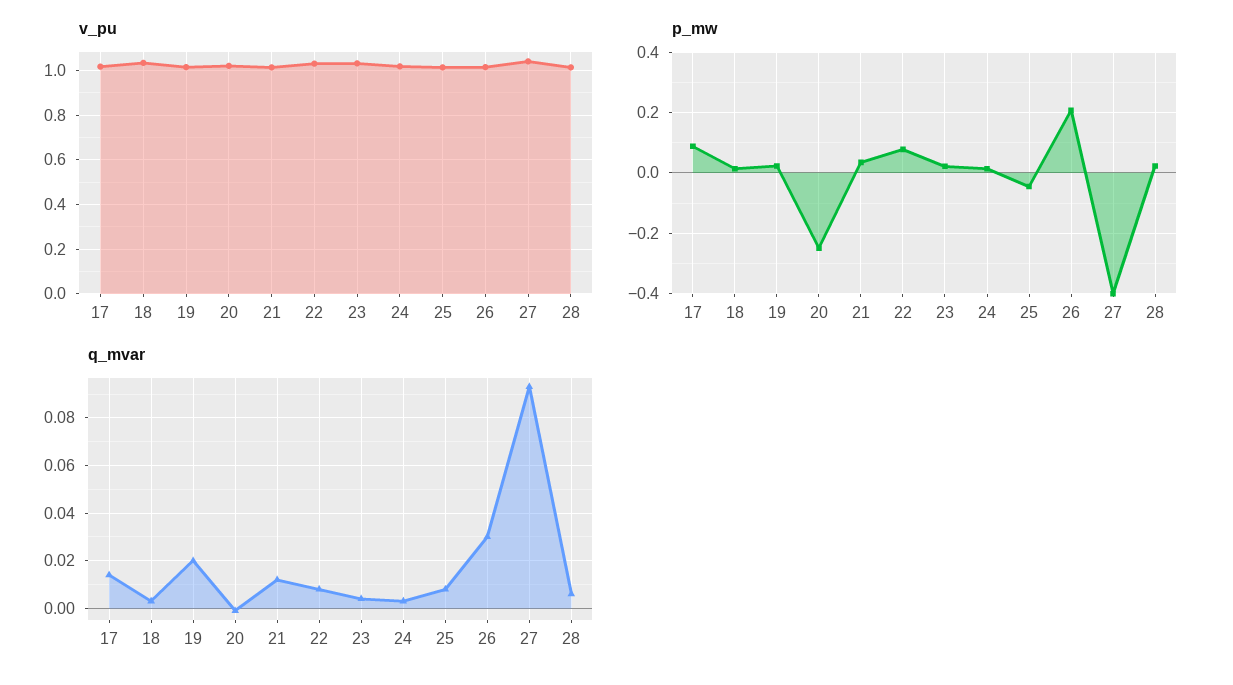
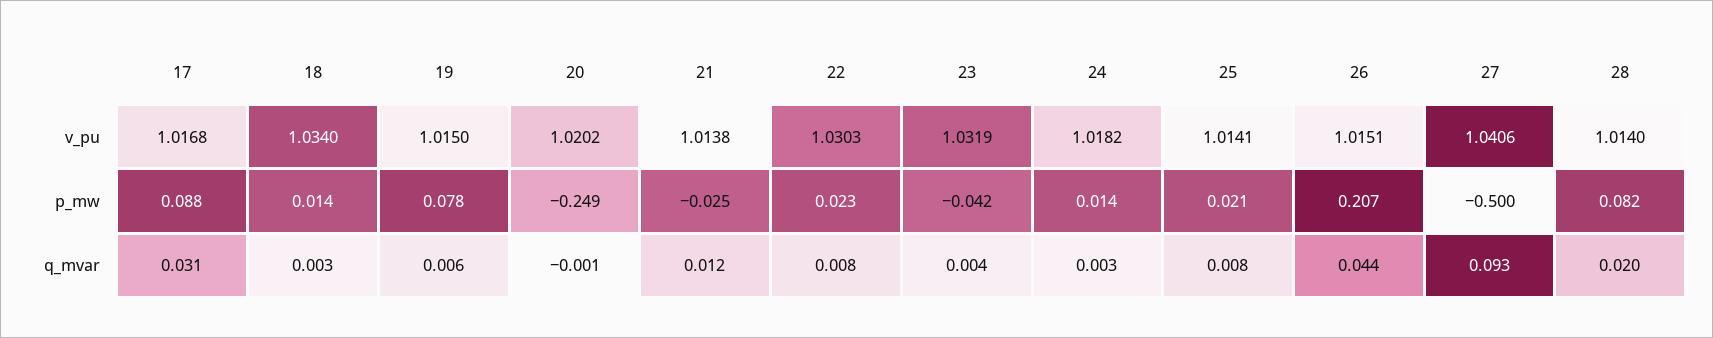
p_mw, 19: 0.02 -> 0.078
p_mw, 21: 0.04 -> -0.025
p_mw, 22: 0.08 -> 0.023
p_mw, 23: 0.02 -> -0.042
p_mw, 25: -0.04 -> 0.021
p_mw, 27: -0.4 -> -0.5
p_mw, 28: 0.02 -> 0.082
q_mvar, 17: 0.015 -> 0.031
q_mvar, 19: 0.02 -> 0.006
q_mvar, 26: 0.03 -> 0.044
q_mvar, 28: 0.005 -> 0.02

